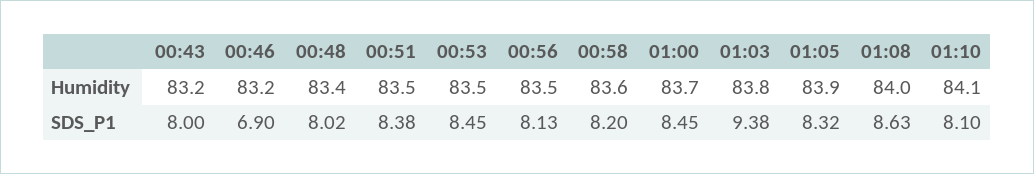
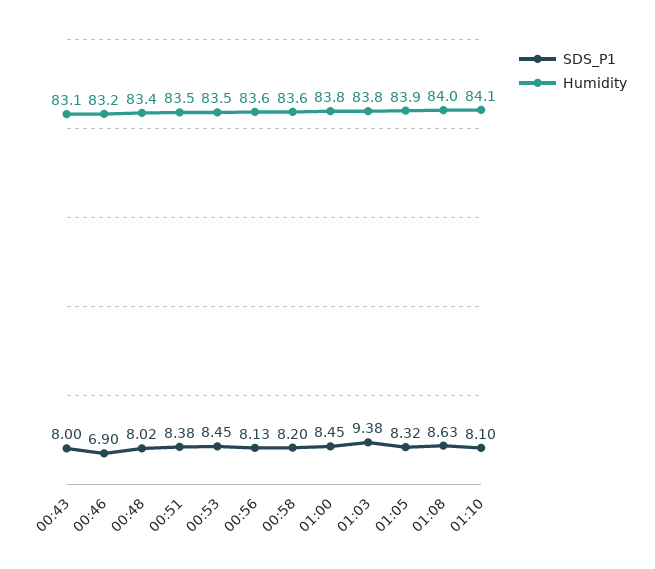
Humidity, 00:43: 83.2 -> 83.1
Humidity, 00:56: 83.5 -> 83.6
Humidity, 01:00: 83.7 -> 83.8

